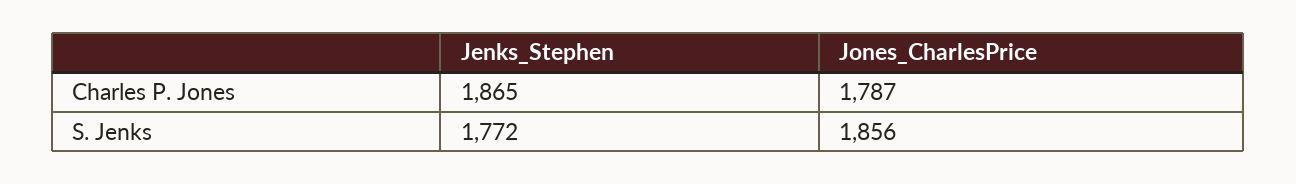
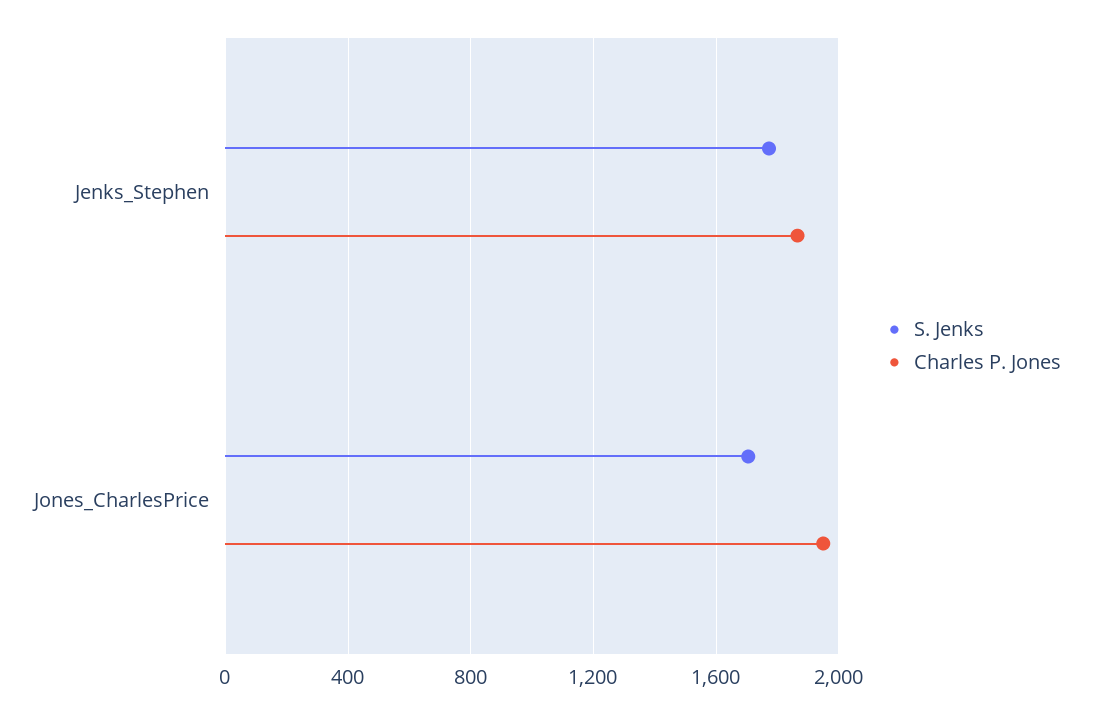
Charles P. Jones, Jones_CharlesPrice: 1787 -> 1950
S. Jenks, Jones_CharlesPrice: 1856 -> 1700

